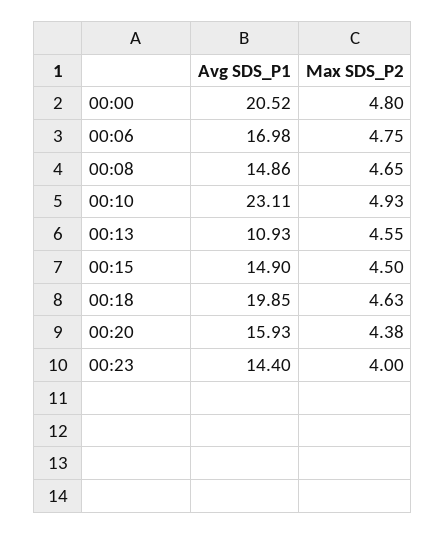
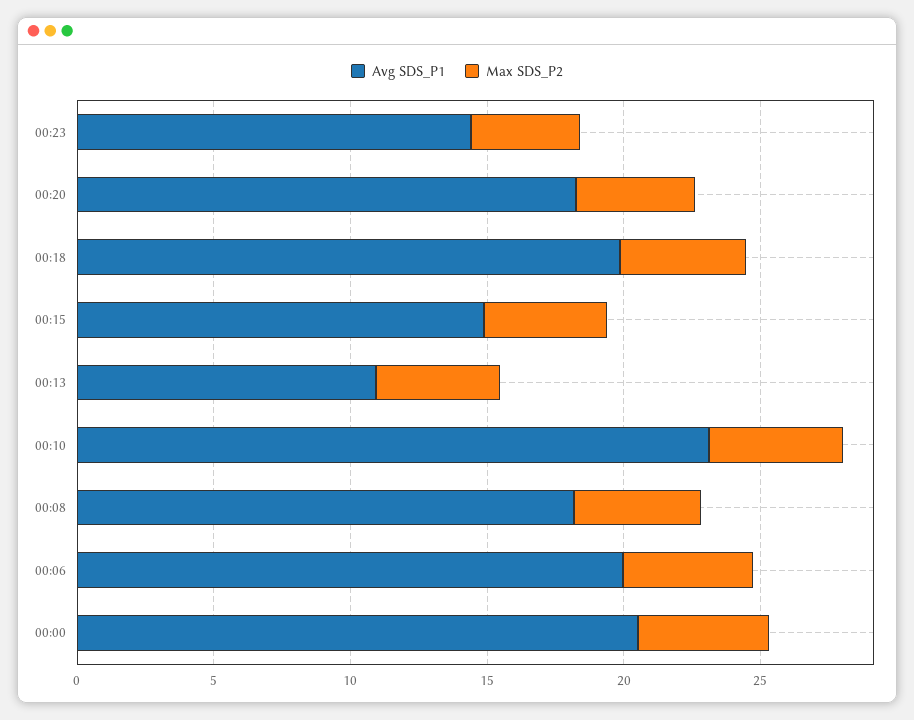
Avg SDS_P1, 00:06: 16.98 -> 20
Avg SDS_P1, 00:08: 14.86 -> 18
Avg SDS_P1, 00:20: 15.93 -> 18

